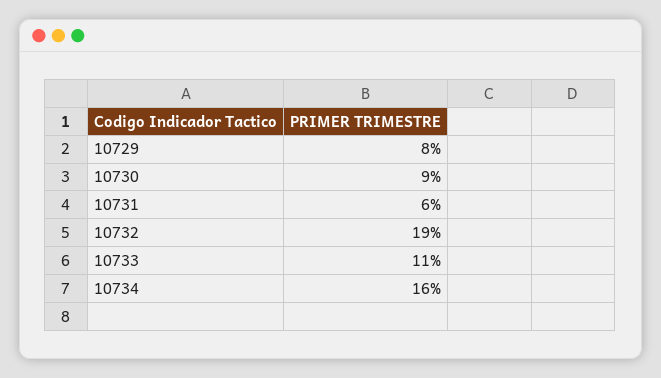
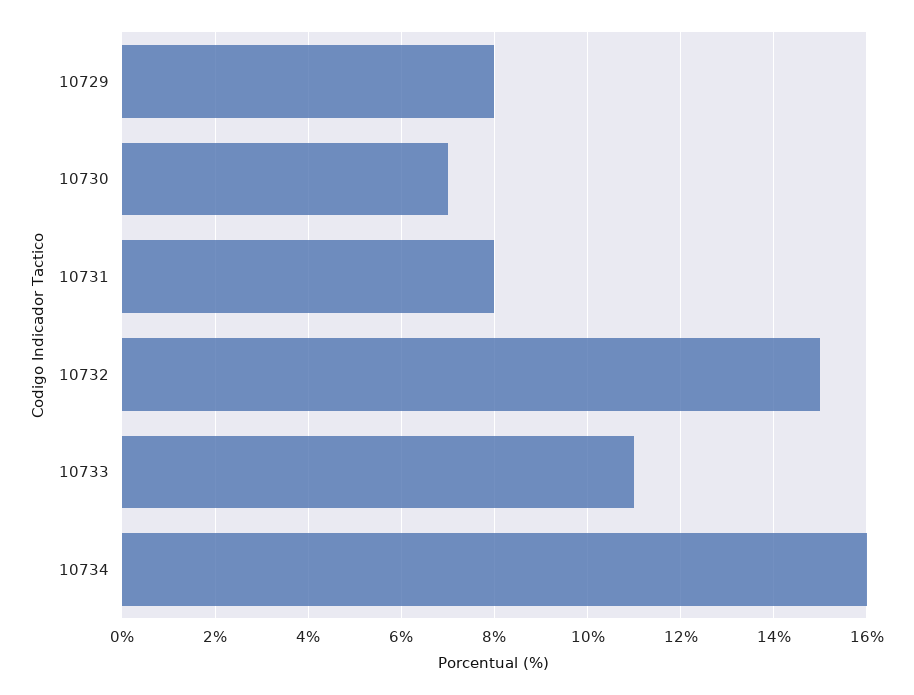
10730: 9 -> 7
10731: 6 -> 8
10732: 19 -> 15

